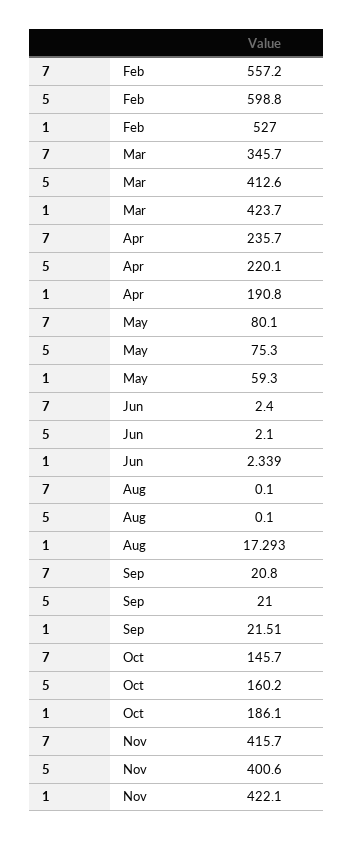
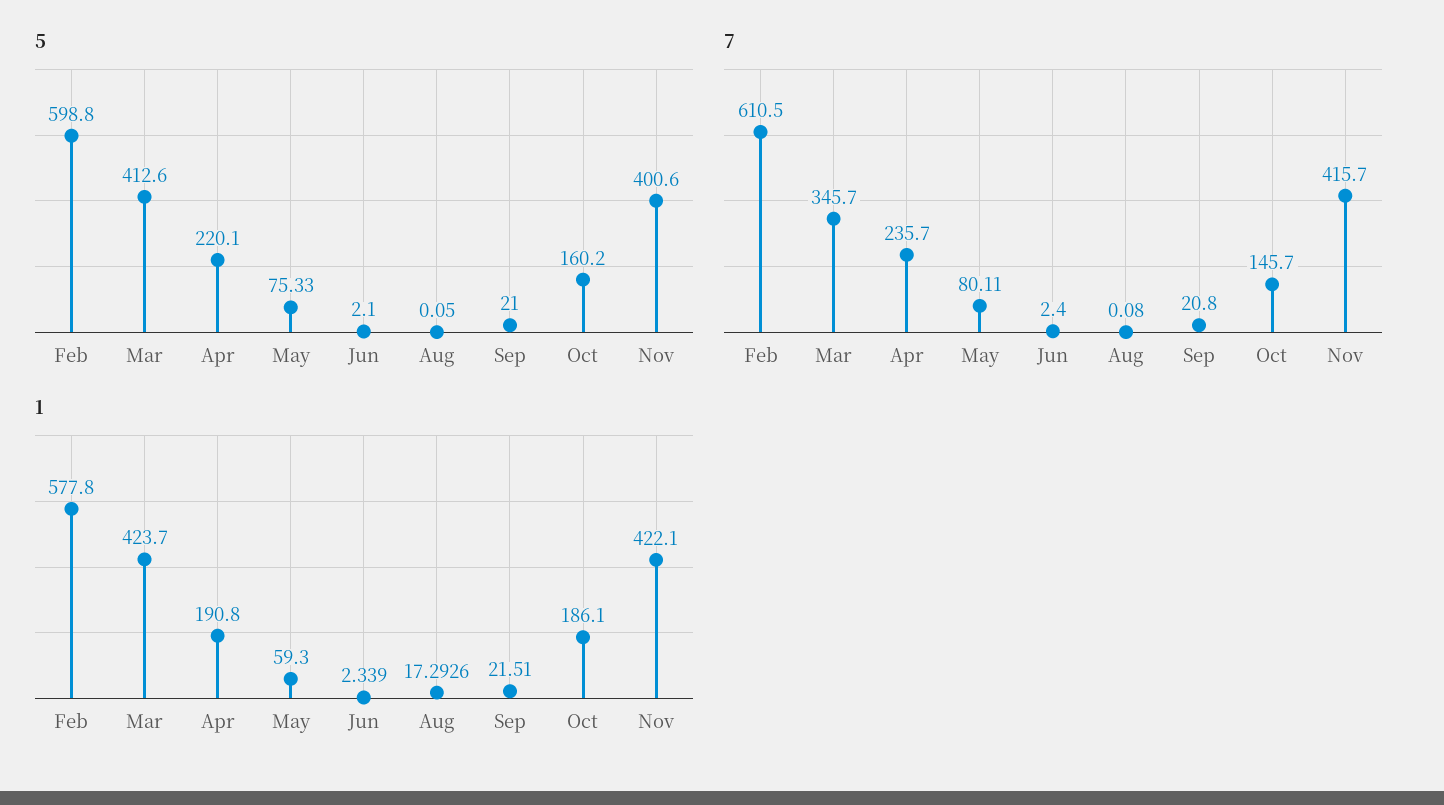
7, Feb: 557.2 -> 610.5
1, Feb: 527 -> 577.8

